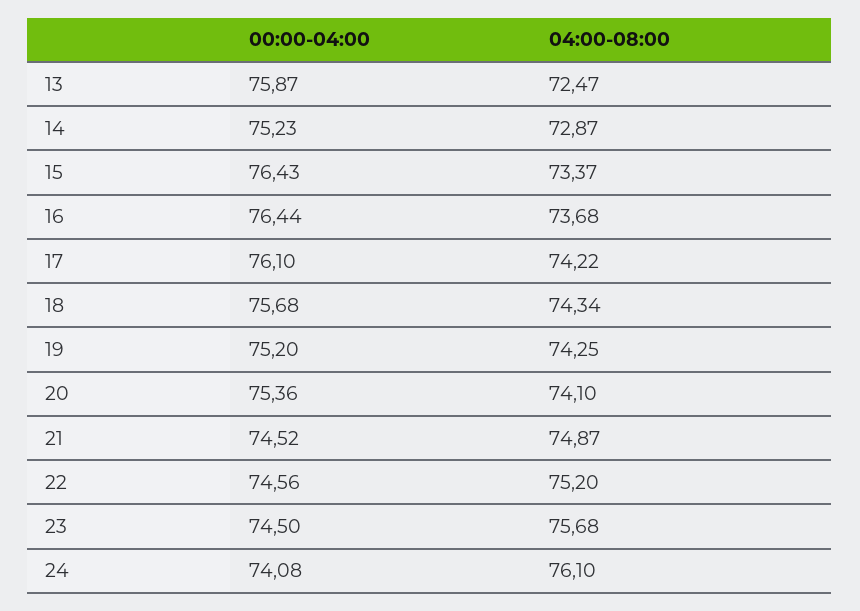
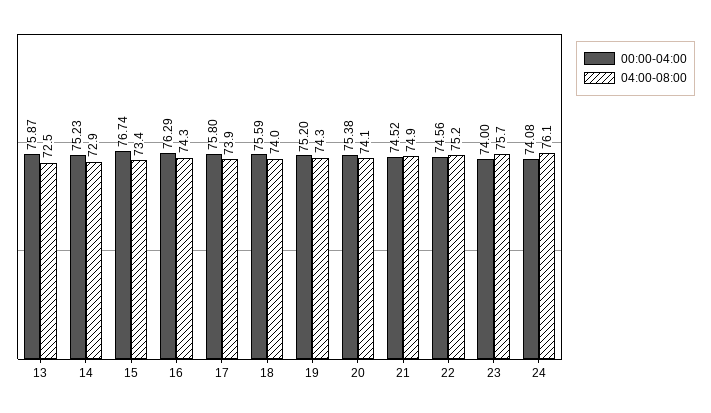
00:00-04:00, 15: 76.43 -> 76.74
00:00-04:00, 16: 76.44 -> 76.29
04:00-08:00, 16: 73.68 -> 74.3
00:00-04:00, 17: 76.1 -> 75.8
04:00-08:00, 17: 74.22 -> 73.9
00:00-04:00, 18: 75.68 -> 75.59
04:00-08:00, 18: 74.34 -> 74
00:00-04:00, 20: 75.36 -> 75.38
00:00-04:00, 23: 74.5 -> 74

